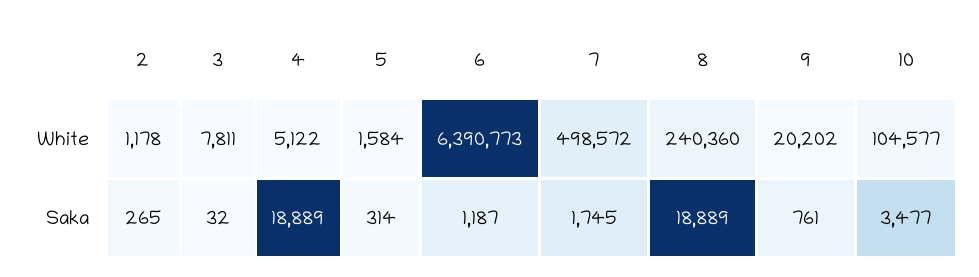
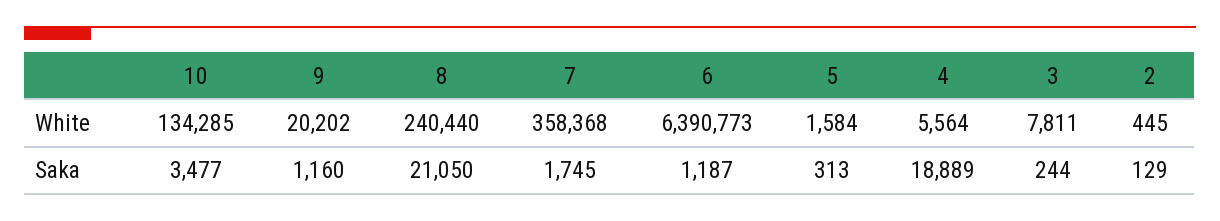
2, White: 1178 -> 445
4, White: 5122 -> 5564
7, White: 498572 -> 358368
8, White: 240360 -> 240440
10, White: 104577 -> 134285
2, Saka: 265 -> 129
3, Saka: 32 -> 244
5, Saka: 314 -> 313
8, Saka: 18889 -> 21050
9, Saka: 761 -> 1160

